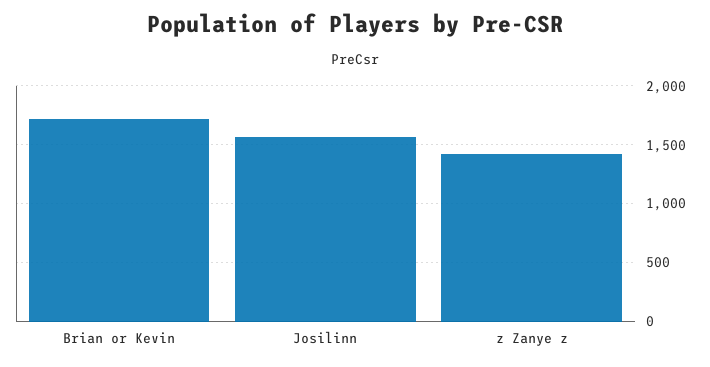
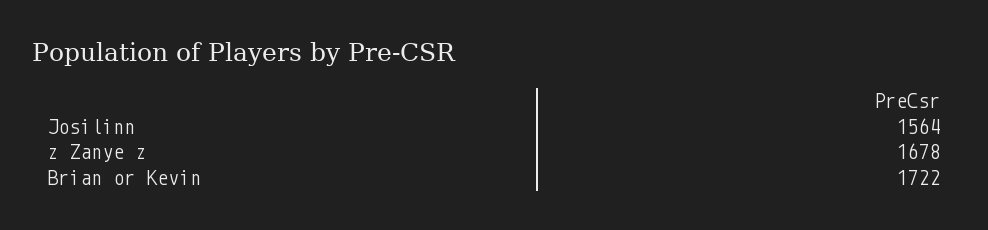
z Zanye z: 1400 -> 1678

